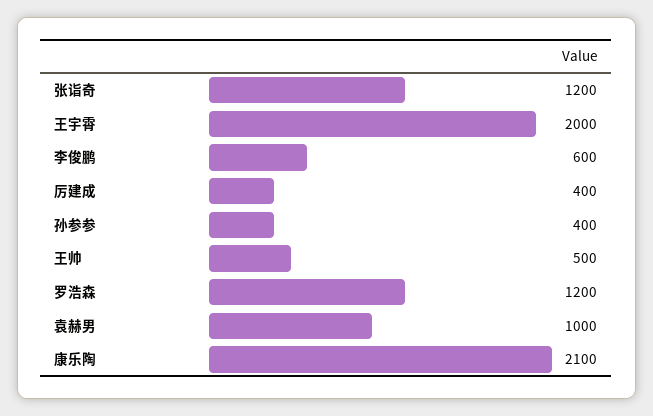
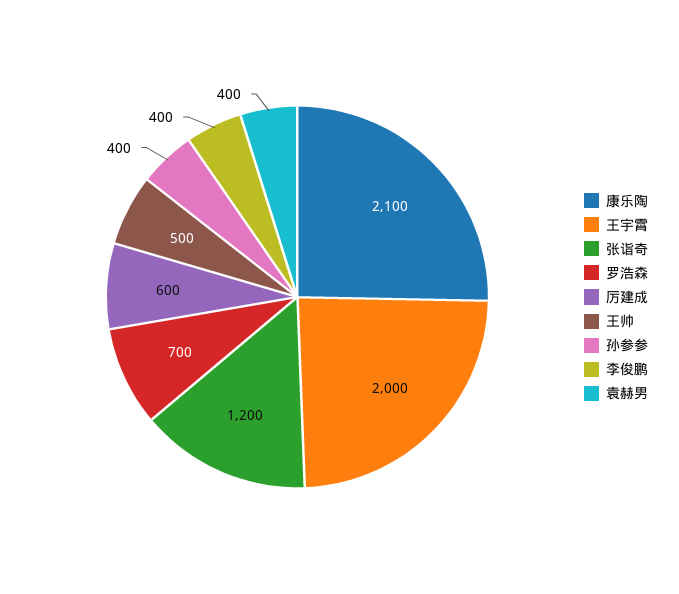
李俊鹏: 600 -> 400
厉建成: 400 -> 600
罗浩森: 1200 -> 700
袁赫男: 1000 -> 400

